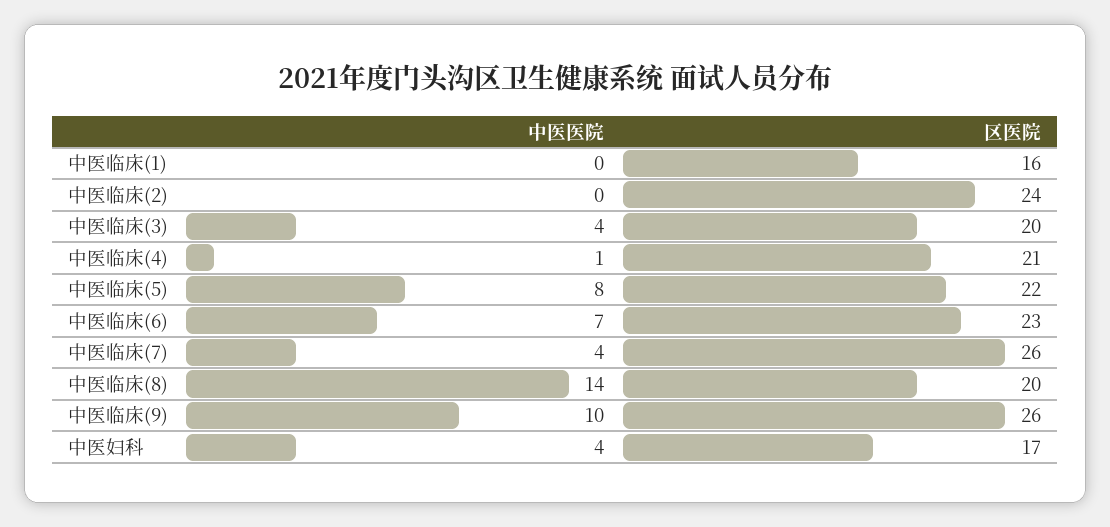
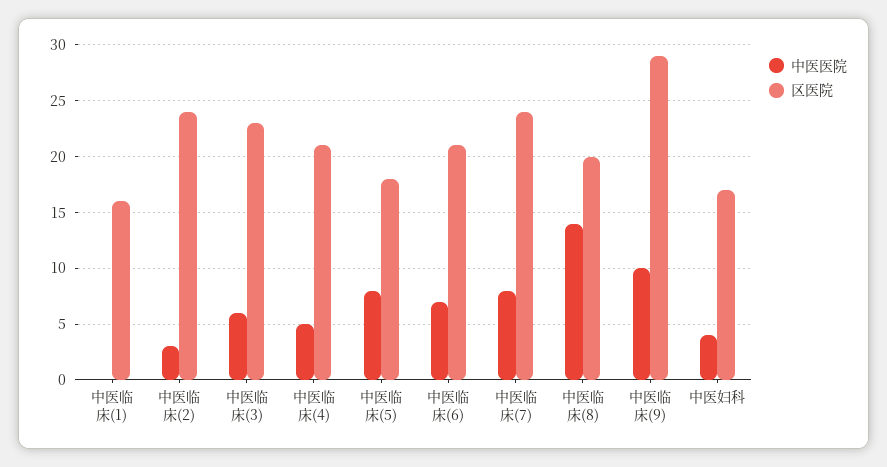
中医医院, 中医临床(2): 0 -> 3
中医医院, 中医临床(3): 4 -> 6
区医院, 中医临床(3): 20 -> 23
中医医院, 中医临床(4): 1 -> 5
区医院, 中医临床(5): 22 -> 18
区医院, 中医临床(6): 23 -> 21
中医医院, 中医临床(7): 4 -> 8
区医院, 中医临床(7): 26 -> 24
区医院, 中医临床(9): 26 -> 29

